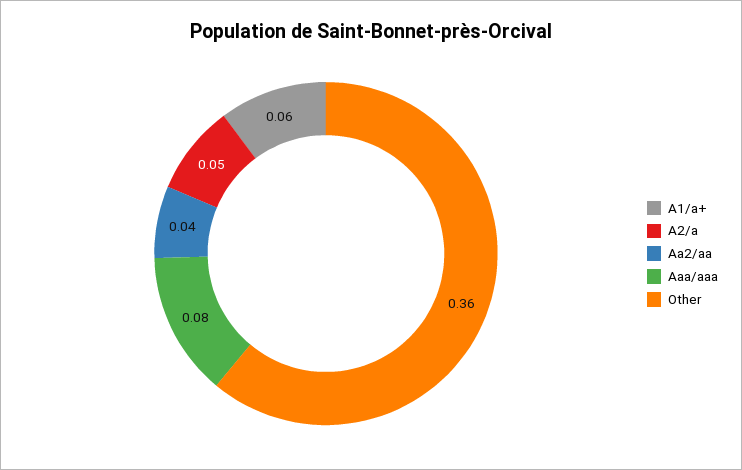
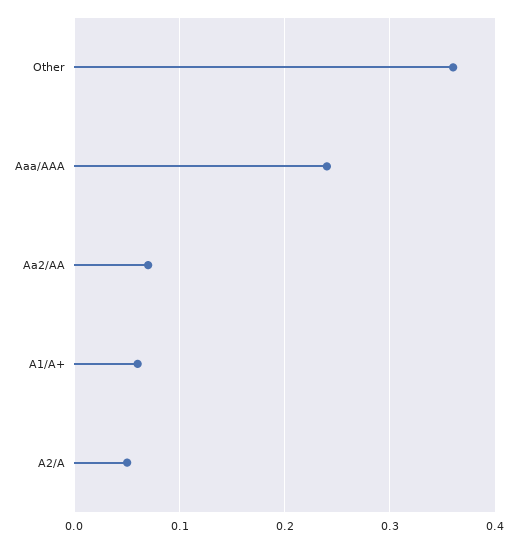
Aa2/aa: 0.04 -> 0.07
Aaa/aaa: 0.08 -> 0.24

